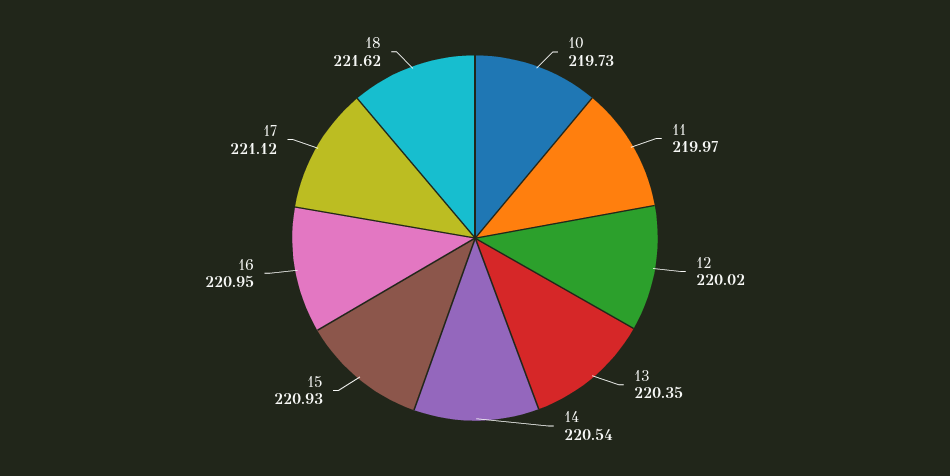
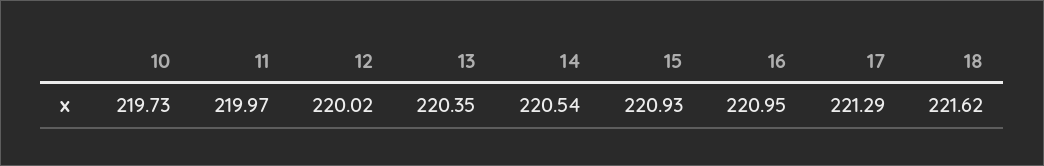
17: 221.12 -> 221.29

